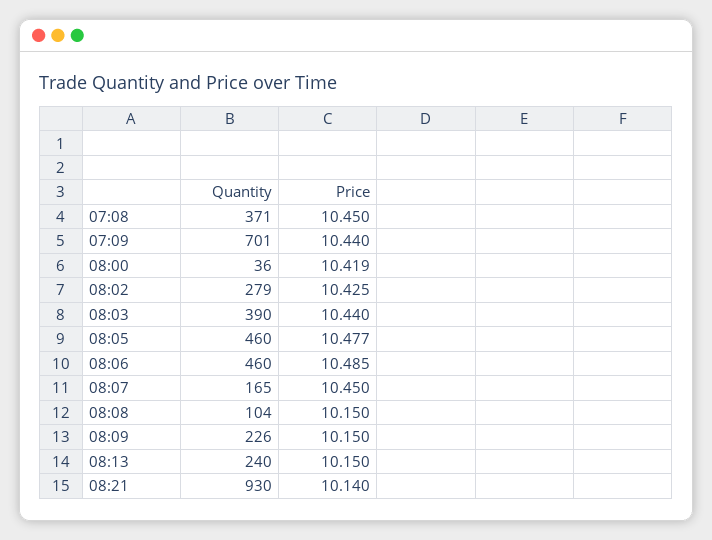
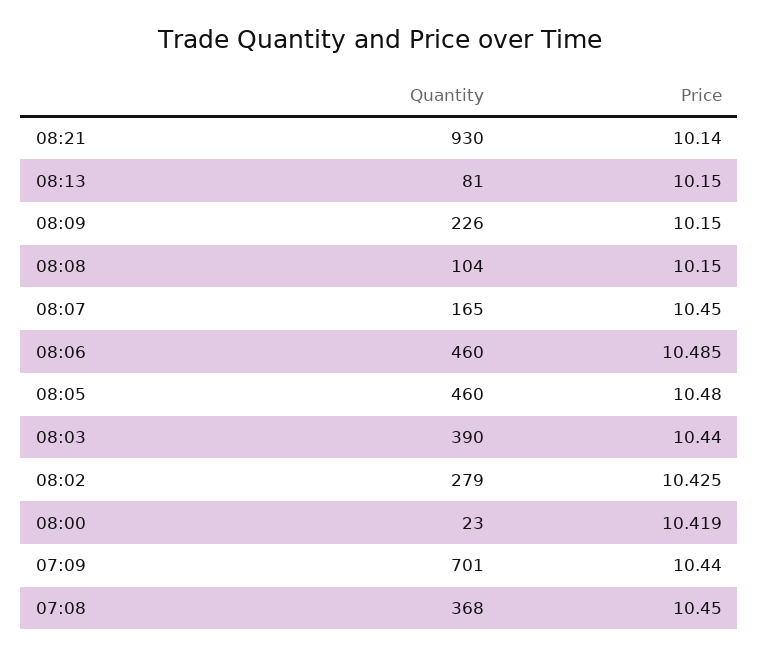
Quantity, 07:08: 371 -> 368
Quantity, 08:00: 36 -> 23
Price, 08:05: 10.477 -> 10.48
Quantity, 08:13: 240 -> 81

